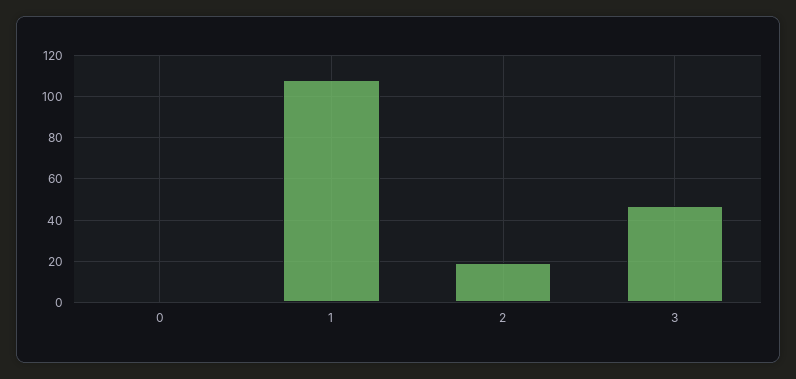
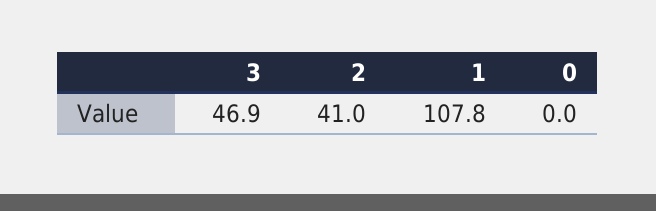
2: 20 -> 41

